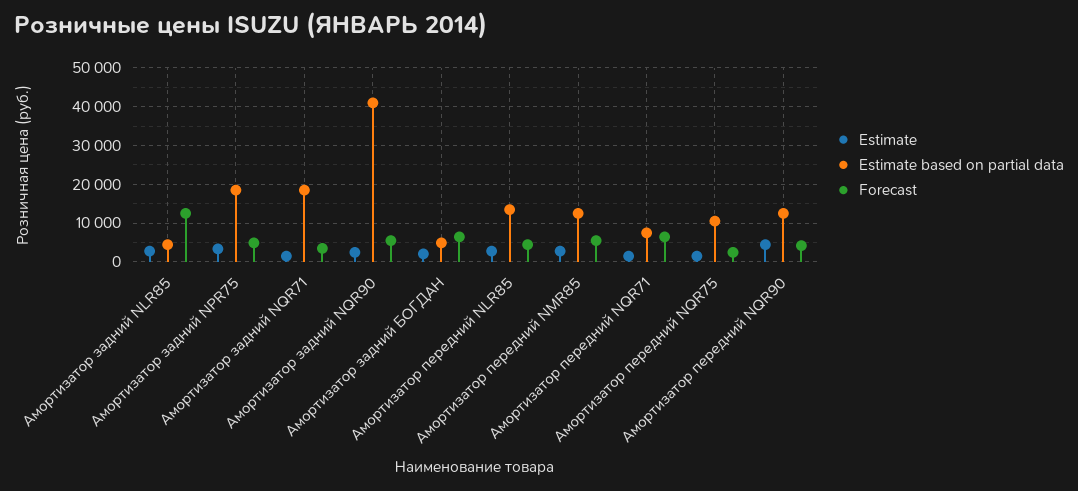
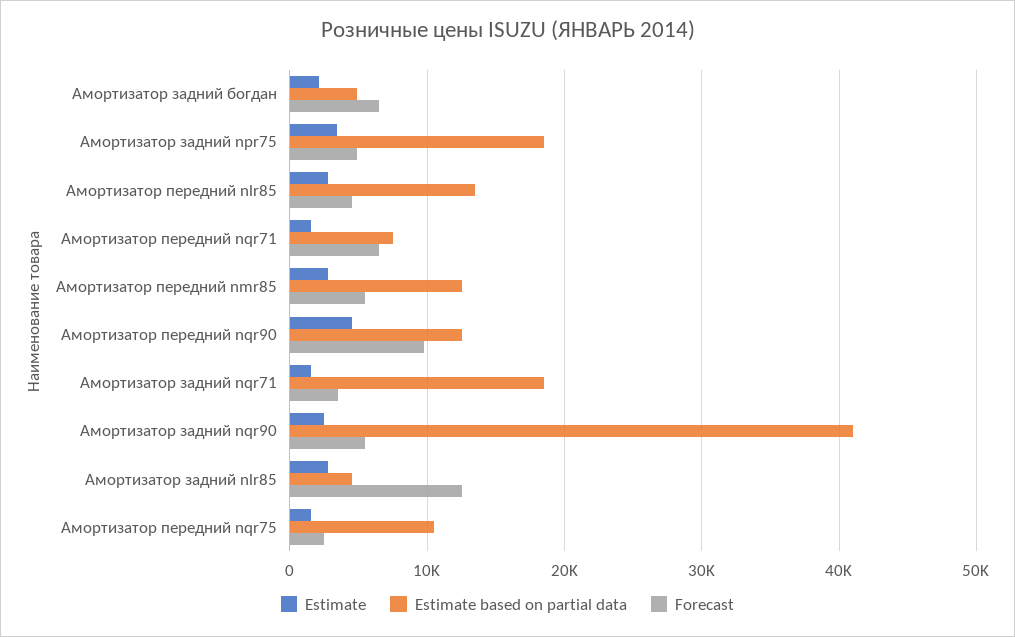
Forecast, Амортизатор передний NQR90: 4000 -> 10000

